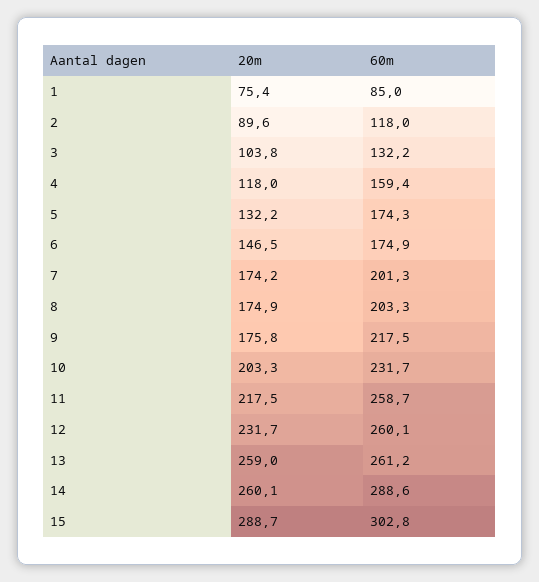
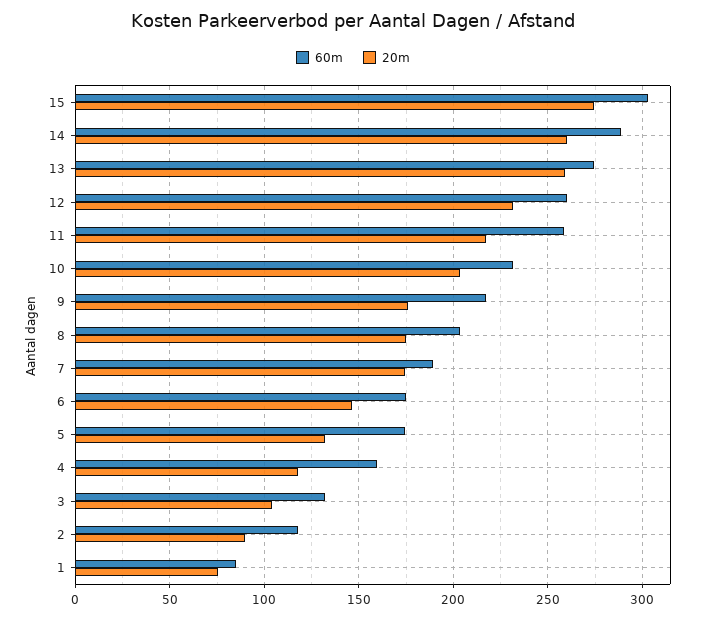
60m, 7: 201.3 -> 190
60m, 13: 261.2 -> 275
20m, 15: 288.7 -> 275

